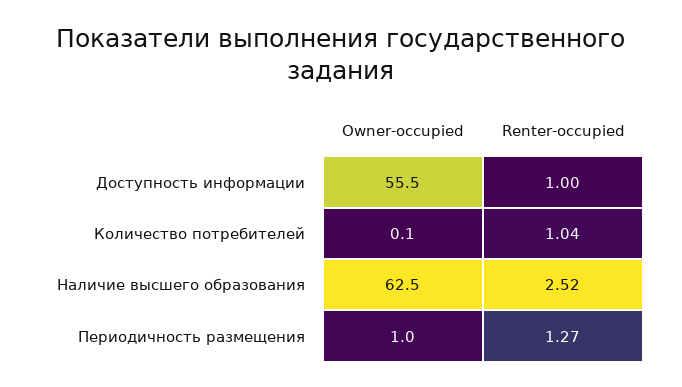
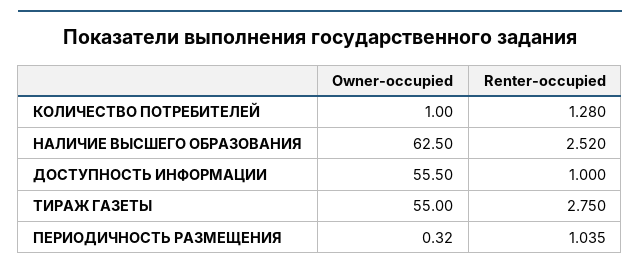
Owner-occupied, Количество потребителей: 0.1 -> 1
Renter-occupied, Количество потребителей: 1.04 -> 1.28
Owner-occupied, Периодичность размещения: 1 -> 0.32
Renter-occupied, Периодичность размещения: 1.27 -> 1.035
Owner-occupied, ТИРАЖ ГАЗЕТЫ: none -> 55
Renter-occupied, ТИРАЖ ГАЗЕТЫ: none -> 2.75

